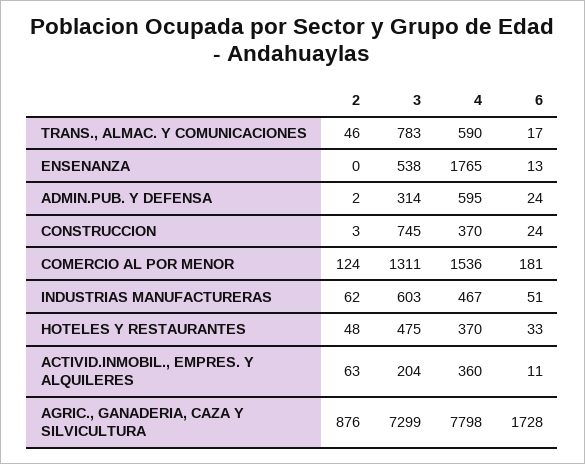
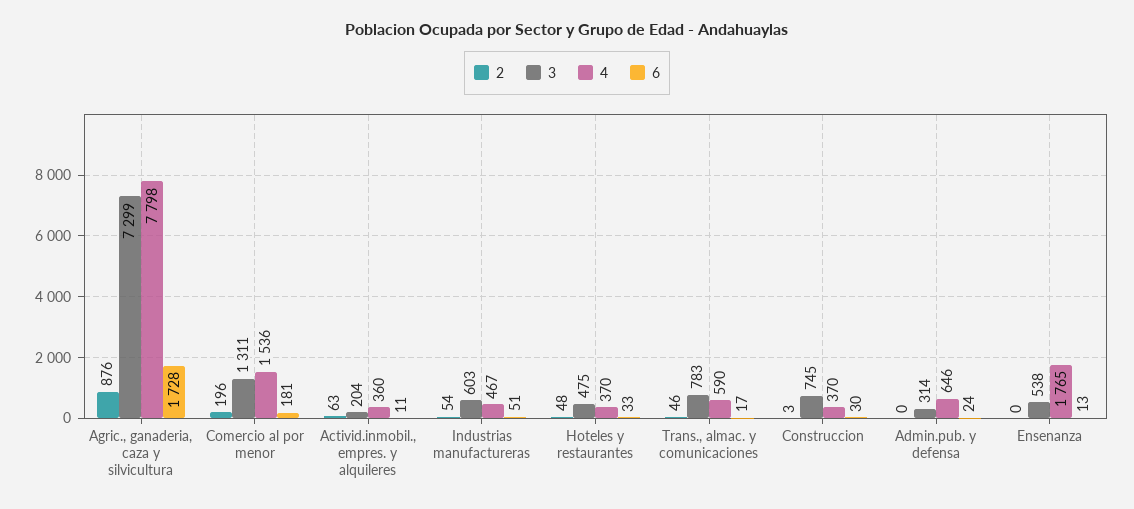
2, ADMIN.PUB. Y DEFENSA: 2 -> 0
4, ADMIN.PUB. Y DEFENSA: 595 -> 646
6, CONSTRUCCION: 24 -> 30
2, COMERCIO AL POR MENOR: 124 -> 196
2, INDUSTRIAS MANUFACTURERAS: 62 -> 54

